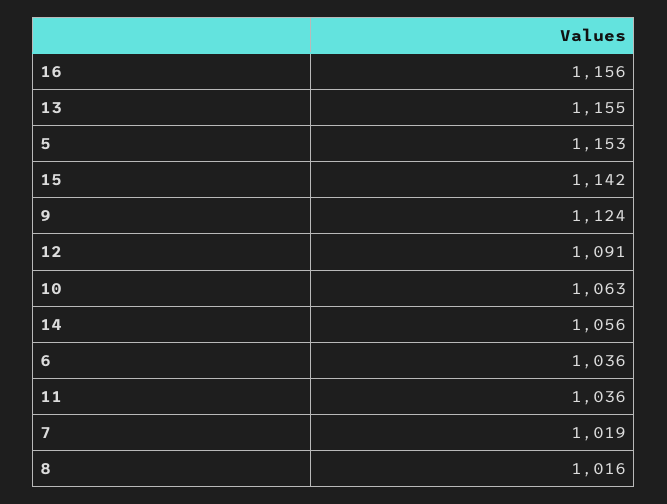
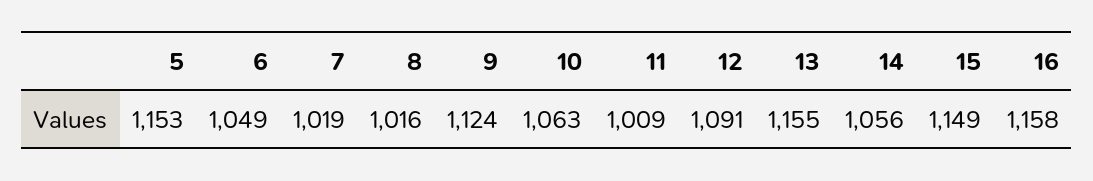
16: 1156 -> 1158
15: 1142 -> 1149
6: 1036 -> 1049
11: 1036 -> 1009

